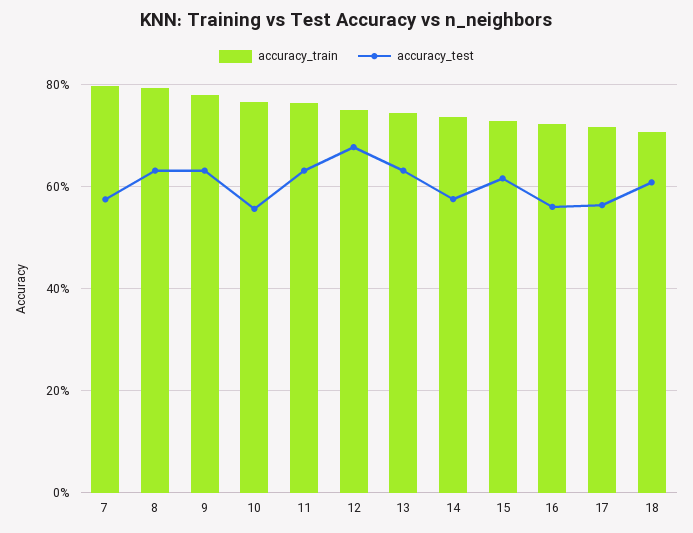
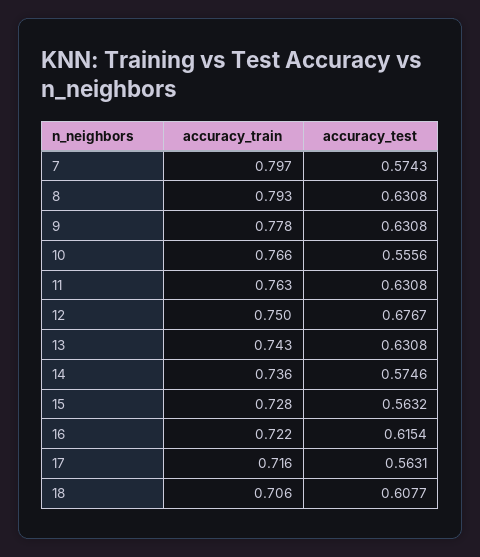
accuracy_test, 15: 0.62 -> 0.5632
accuracy_test, 16: 0.56 -> 0.6154

